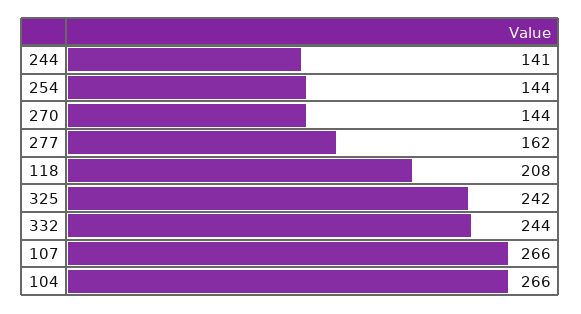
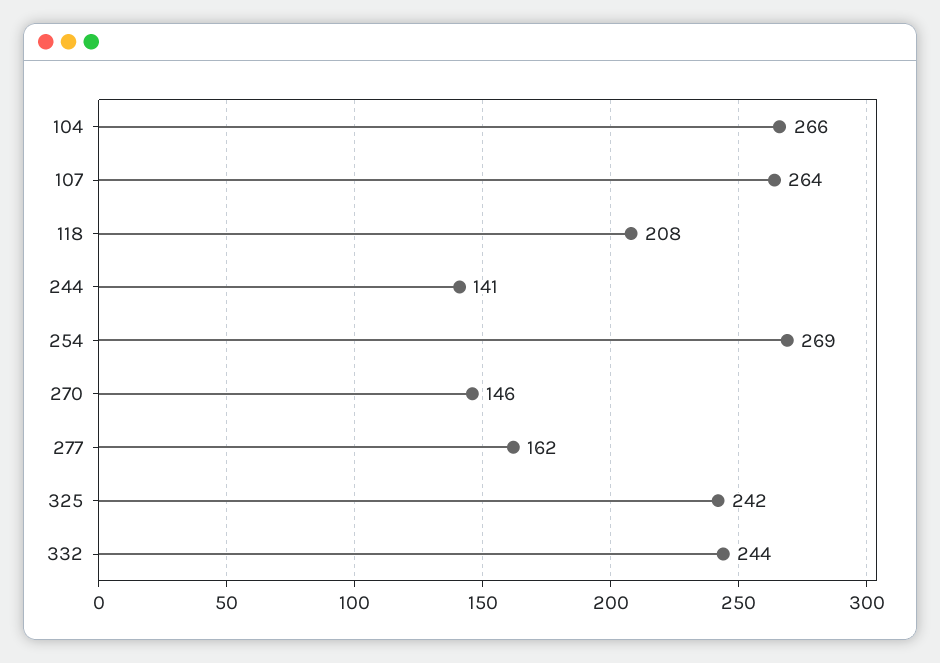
254: 144 -> 269
270: 144 -> 146
107: 266 -> 264

